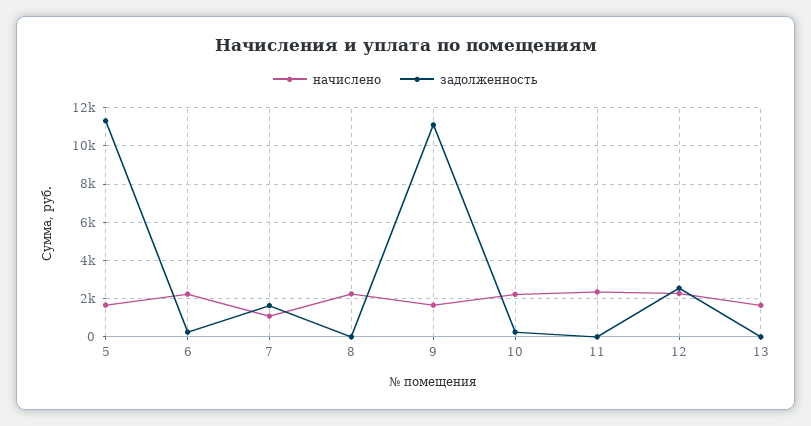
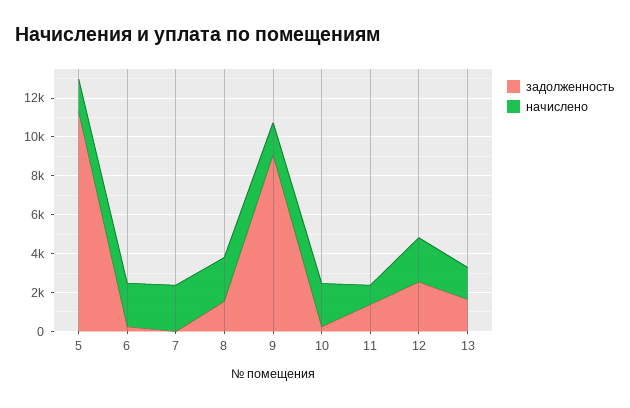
начислено, 7: 1000 -> 2500
задолженность, 7: 1500 -> 0
задолженность, 8: 0 -> 1500
задолженность, 9: 11000 -> 9000
начислено, 11: 2500 -> 1000
задолженность, 11: 0 -> 1500
задолженность, 13: 0 -> 1500

